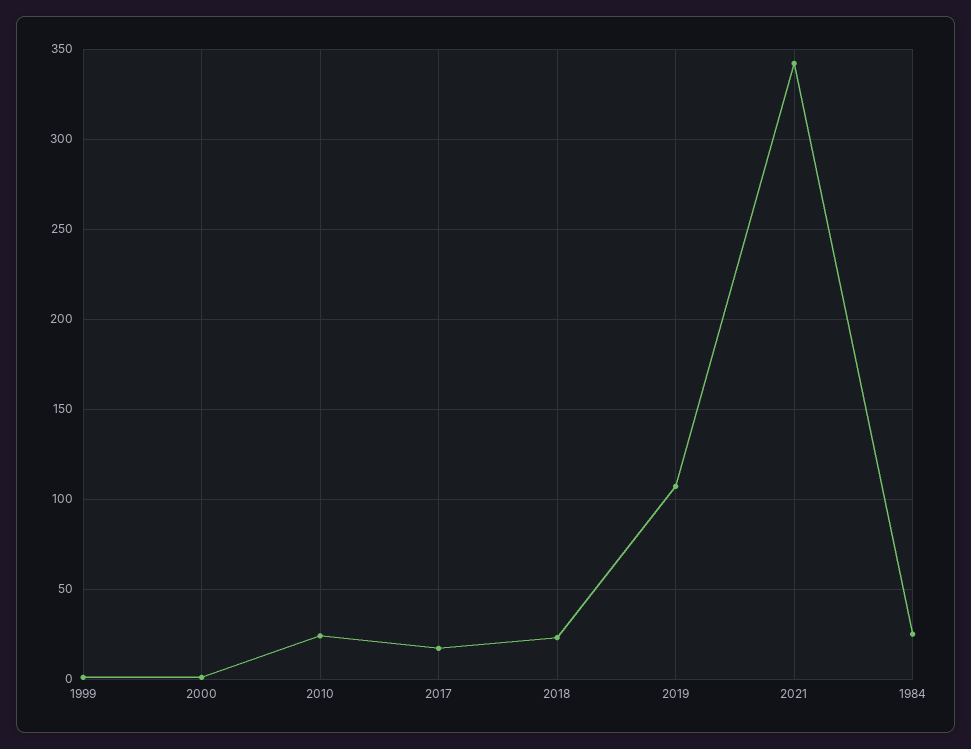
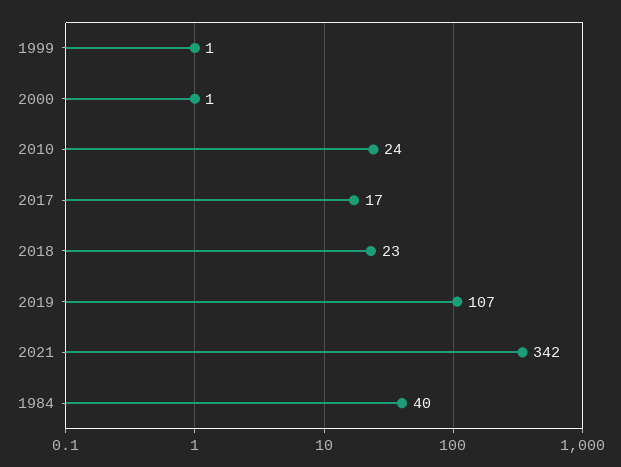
1984: 25 -> 40

